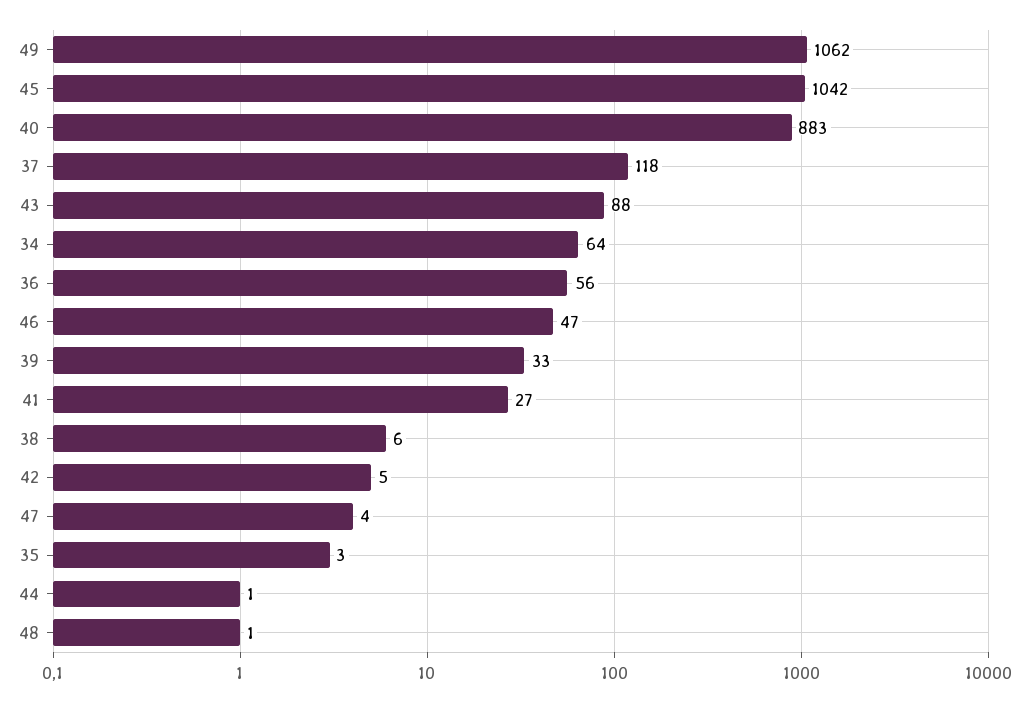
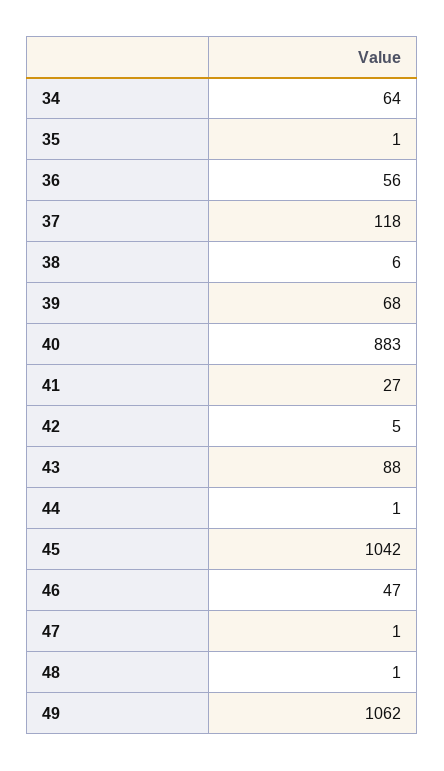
39: 33 -> 68
47: 4 -> 1
35: 3 -> 1

